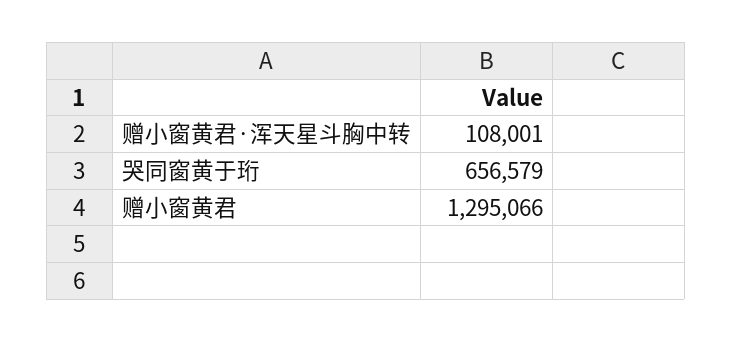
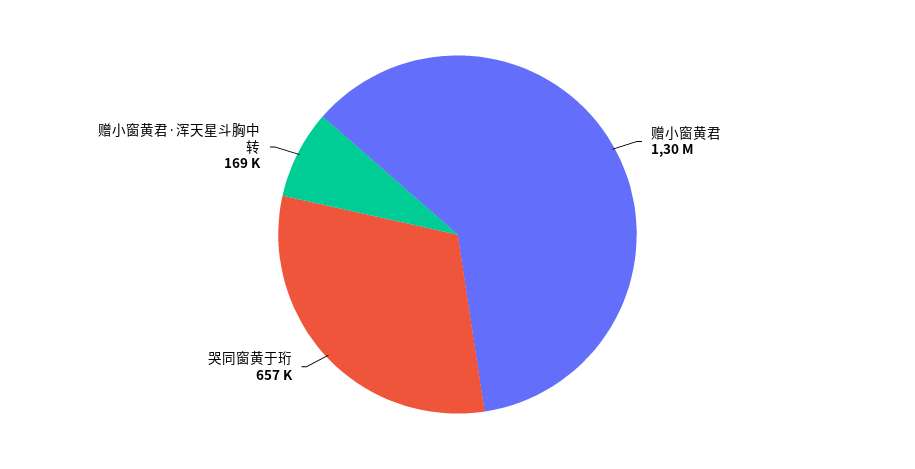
赠小窗黄君·浑天星斗胸中转: 108001 -> 169000

